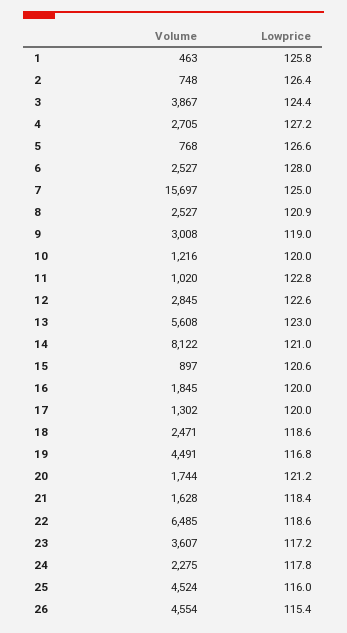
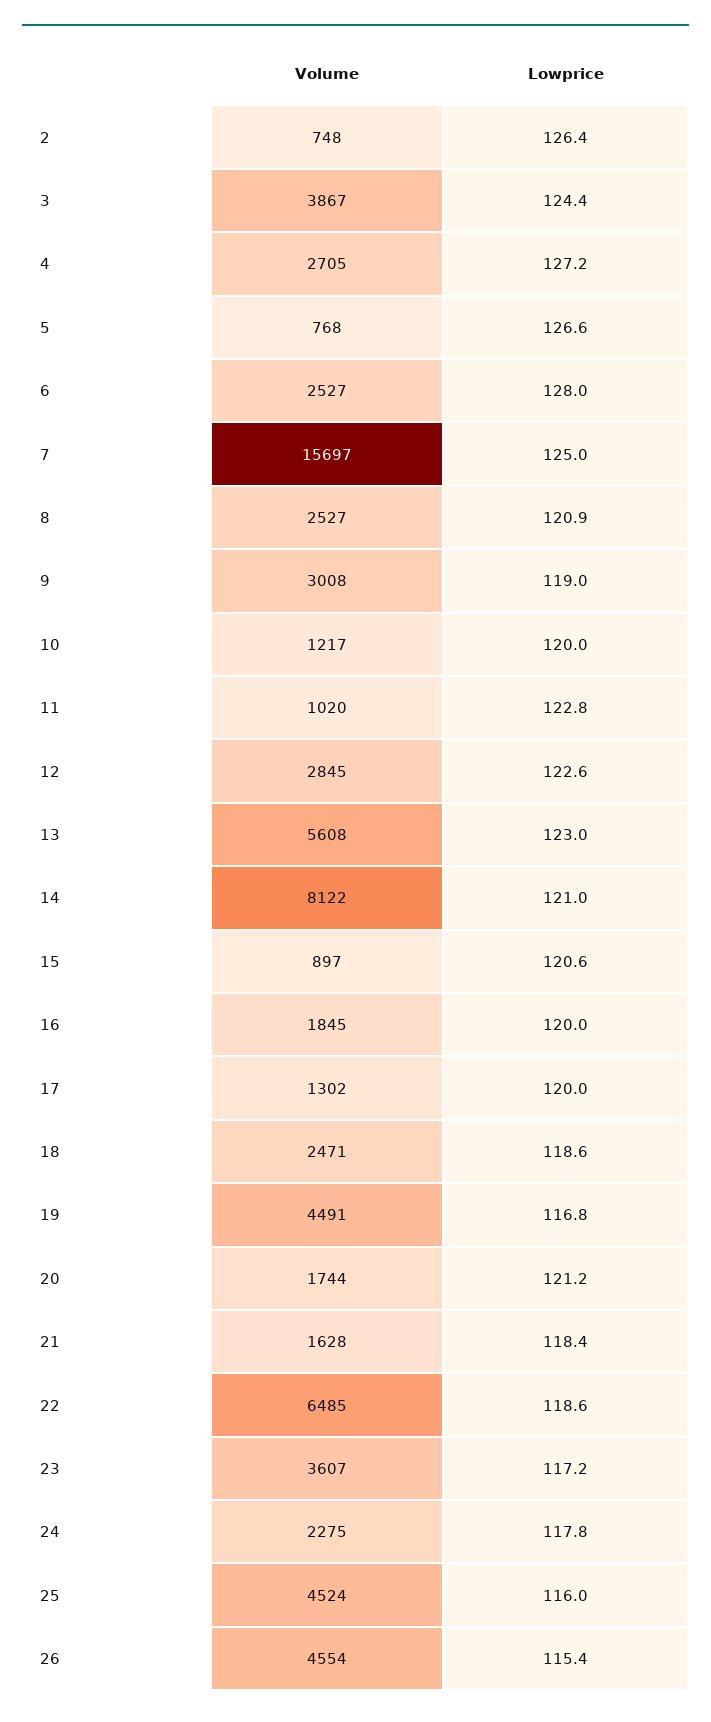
Volume, 1: 463 -> none
Lowprice, 1: 125.8 -> none
Volume, 10: 1216 -> 1217

